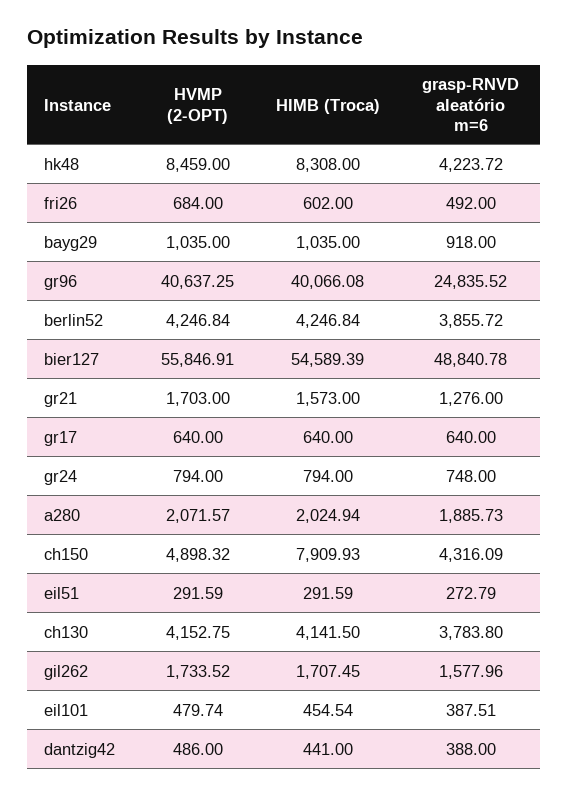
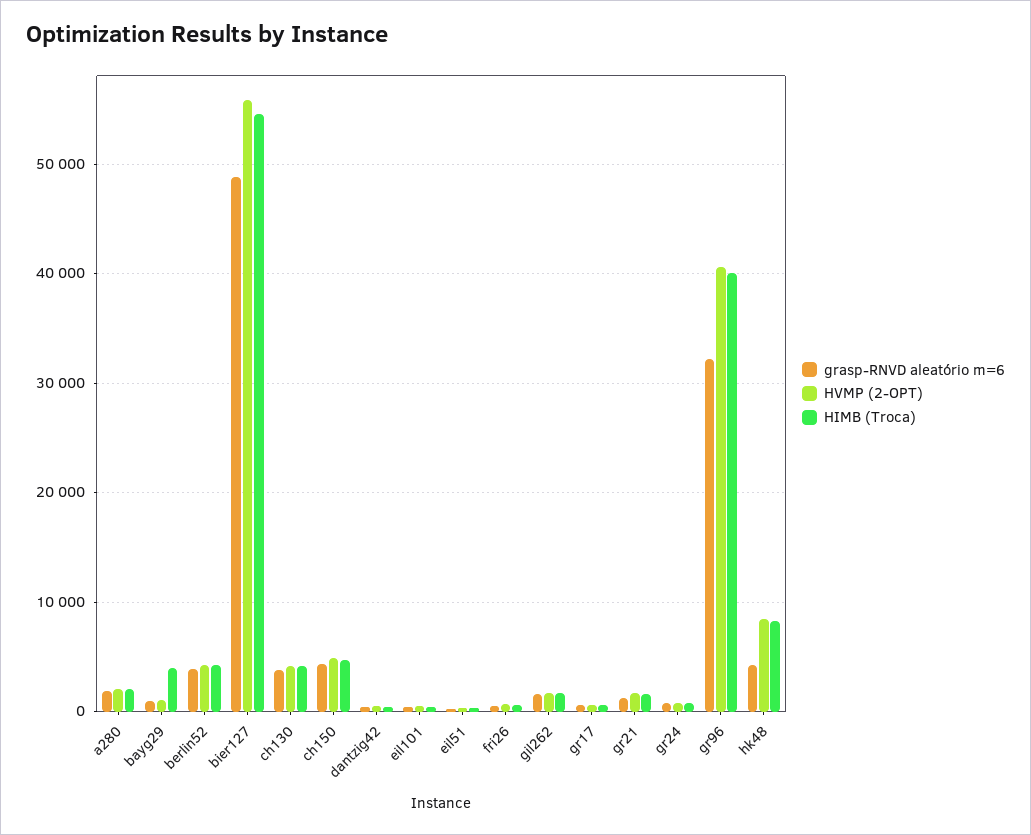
HIMB (Troca), bayg29: 1035 -> 4000
grasp-RNVD aleatório m=6, gr96: 24835.52 -> 32000
HIMB (Troca), ch150: 7909.93 -> 5000

